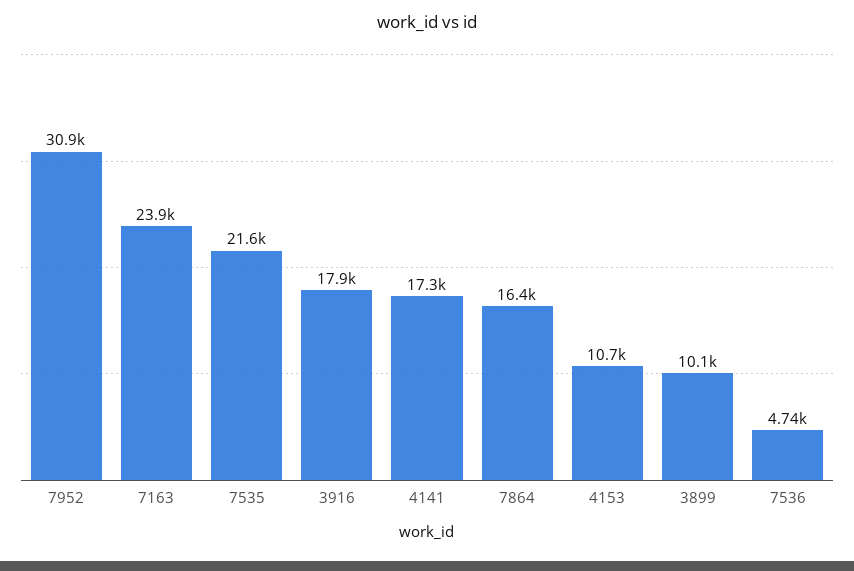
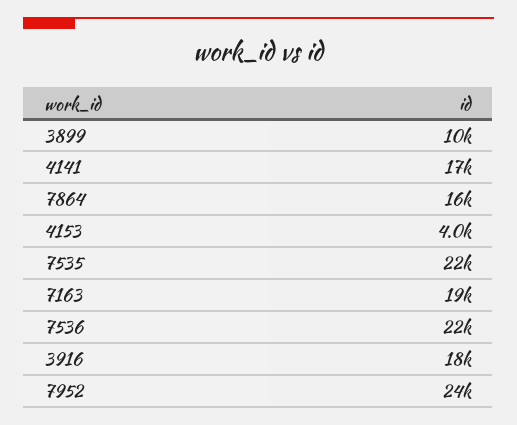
7952: 30900 -> 24000
7163: 23900 -> 19000
4153: 10700 -> 4000
7536: 4740 -> 22000

